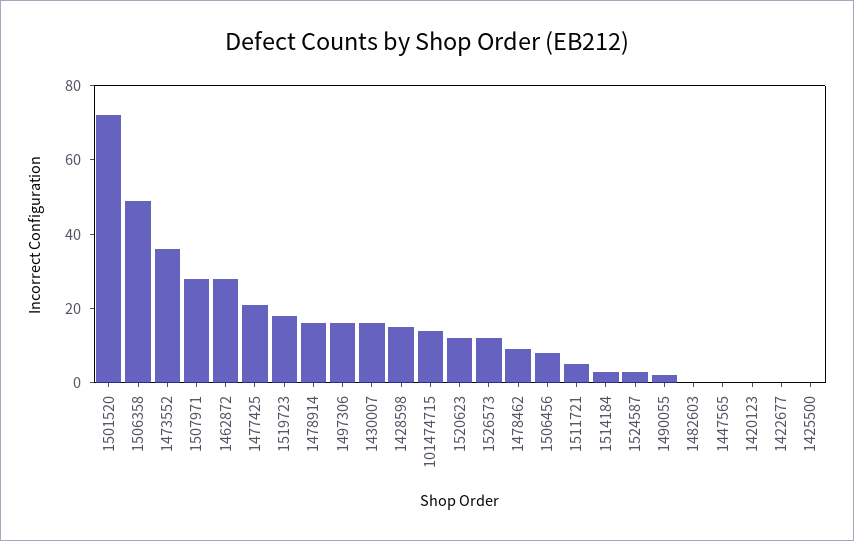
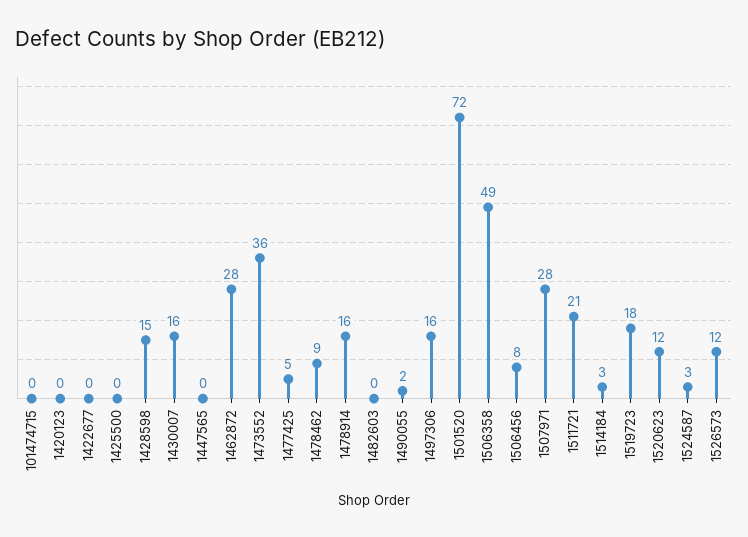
1477425: 20 -> 5
101474715: 15 -> 0
1511721: 5 -> 21

